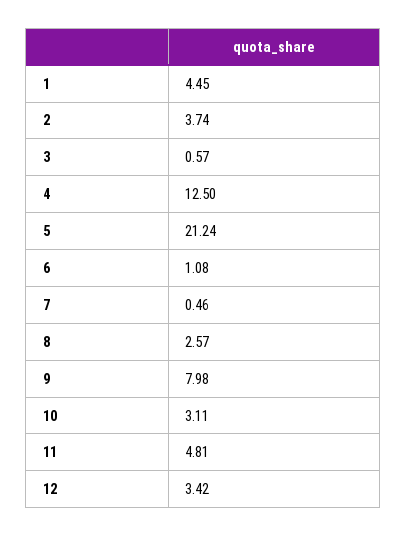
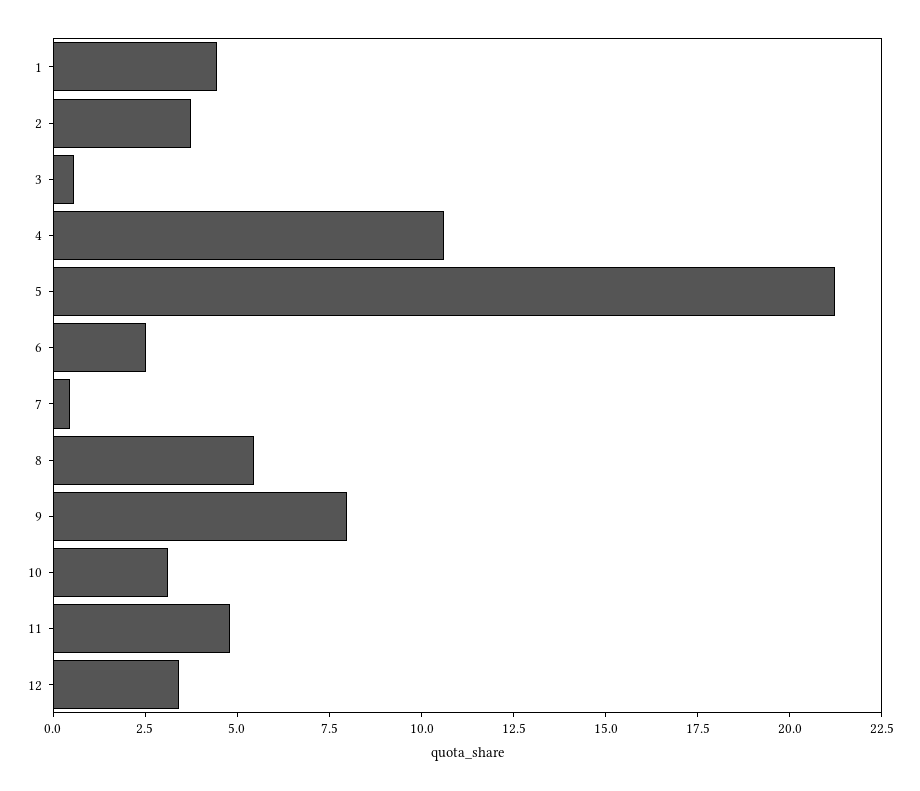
4: 12.5 -> 10.5
6: 1.08 -> 2.5
8: 2.57 -> 5.5

